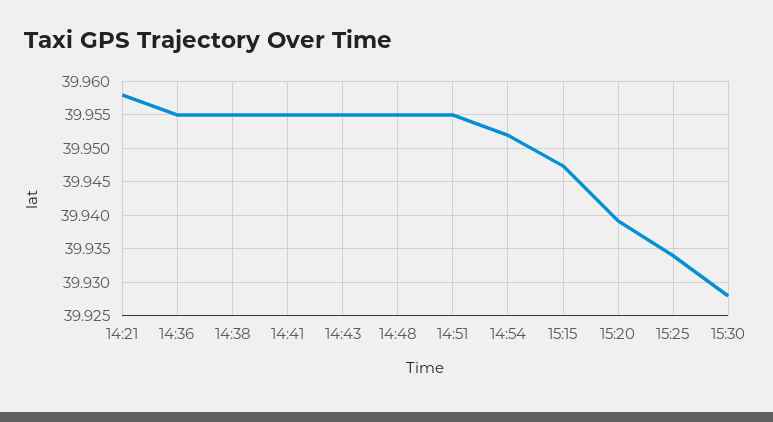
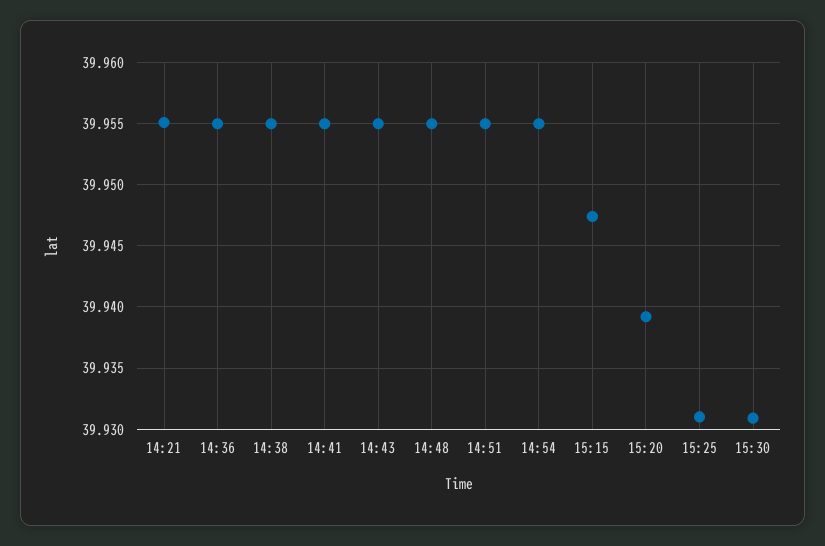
14:21: 39.958 -> 39.955
14:54: 39.952 -> 39.955
15:25: 39.934 -> 39.931
15:30: 39.928 -> 39.931

